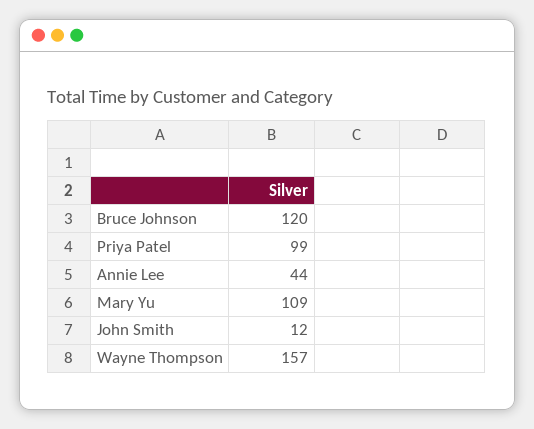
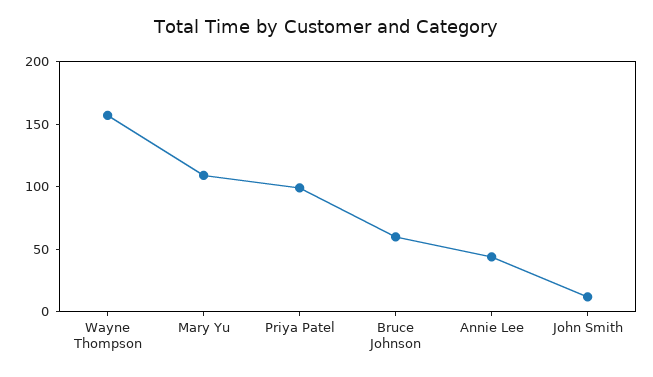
Bruce Johnson: 120 -> 60

